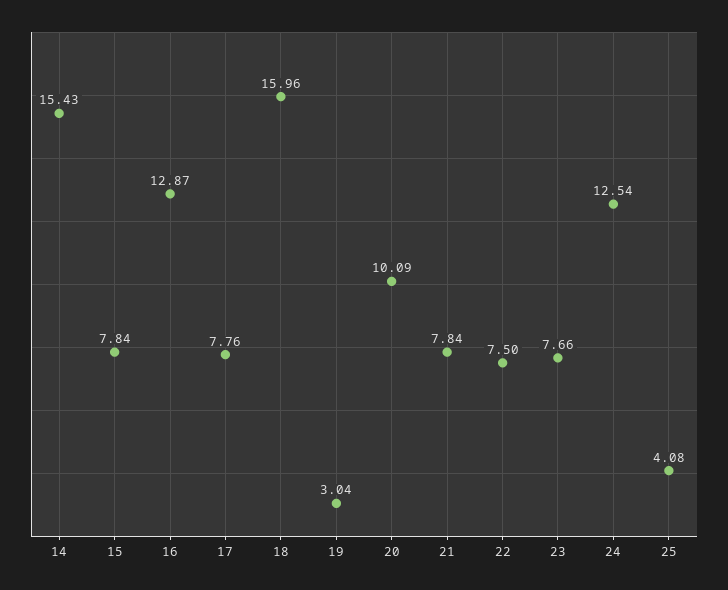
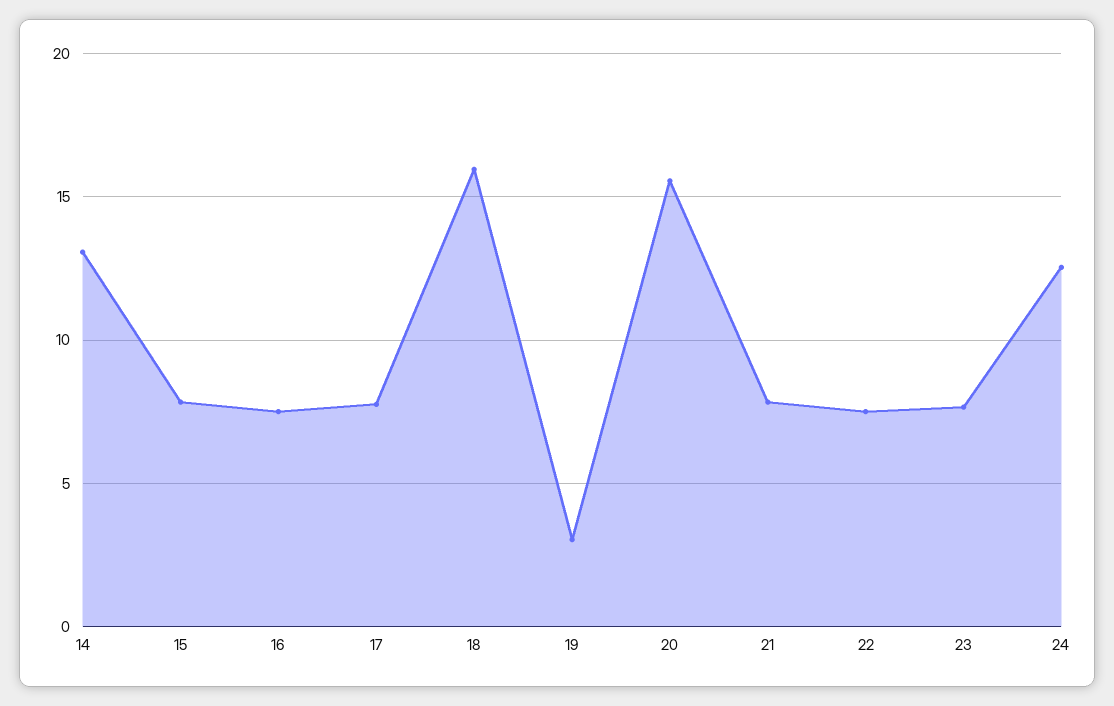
14: 15.43 -> 13
16: 12.87 -> 7.5
20: 10.09 -> 15.5
25: 4.08 -> none

